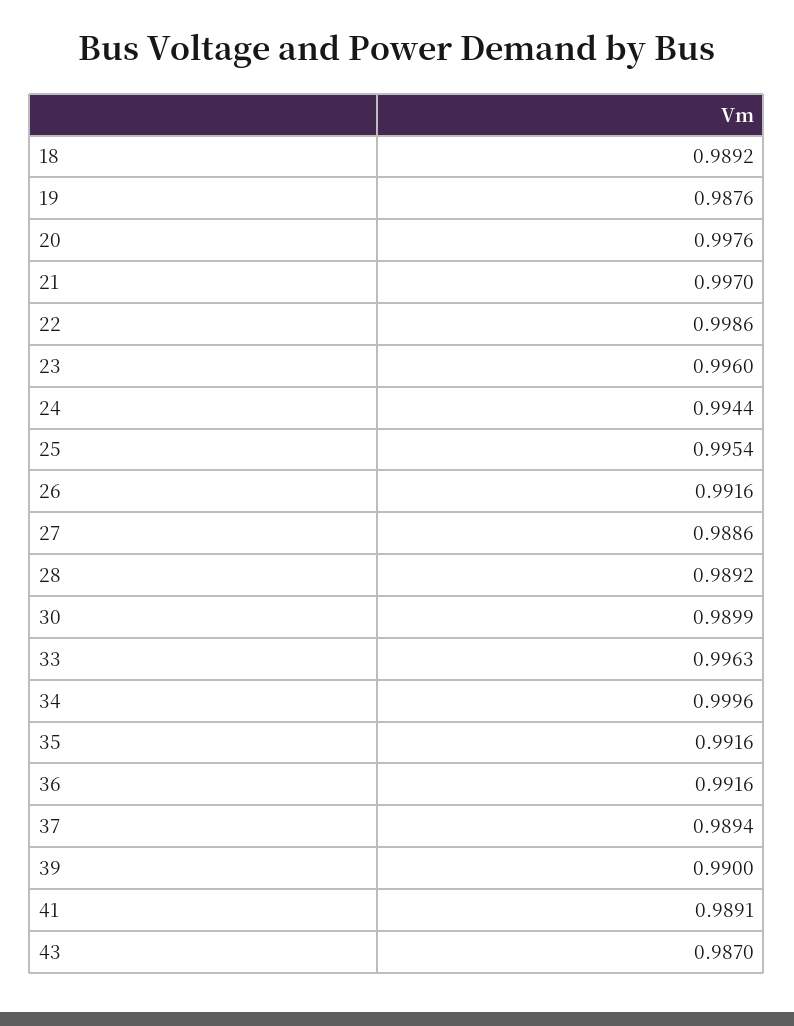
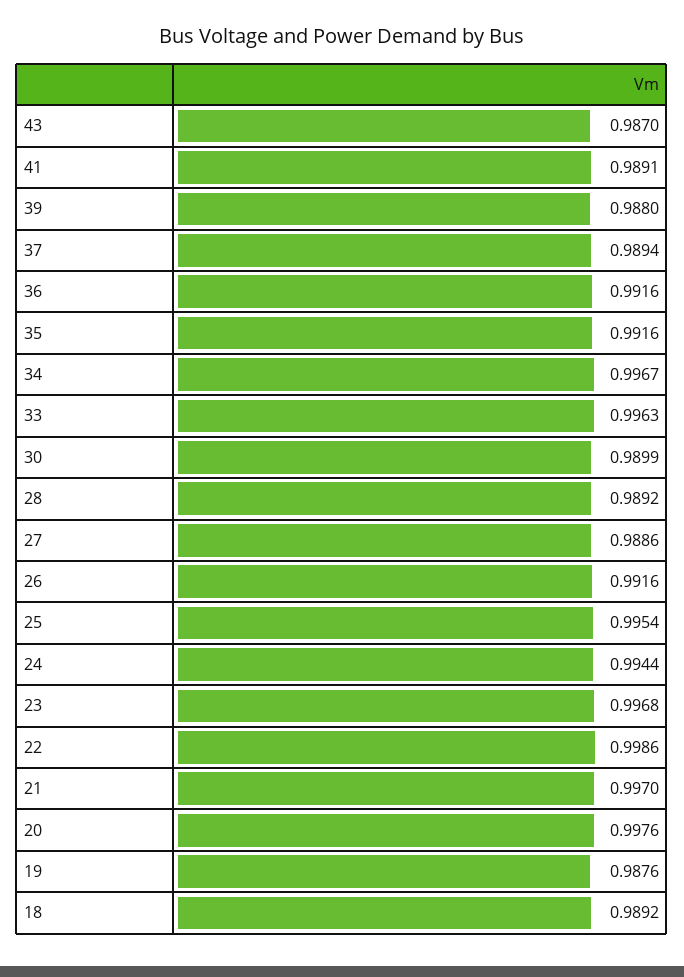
23: 0.996 -> 0.9968
34: 0.9996 -> 0.9967
39: 0.99 -> 0.988

